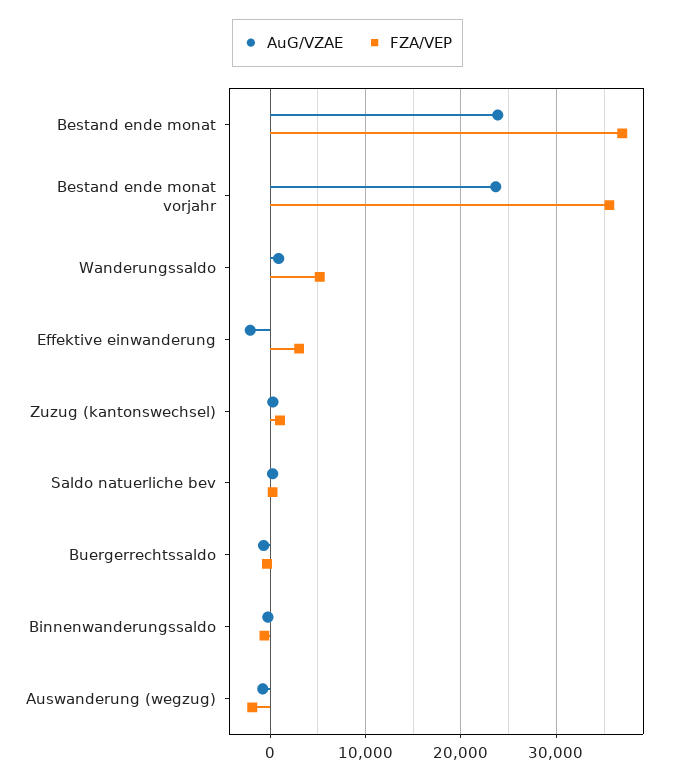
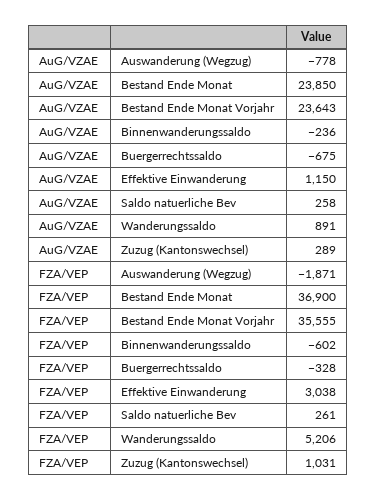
AuG/VZAE, Effektive einwanderung: -2000 -> 1150

